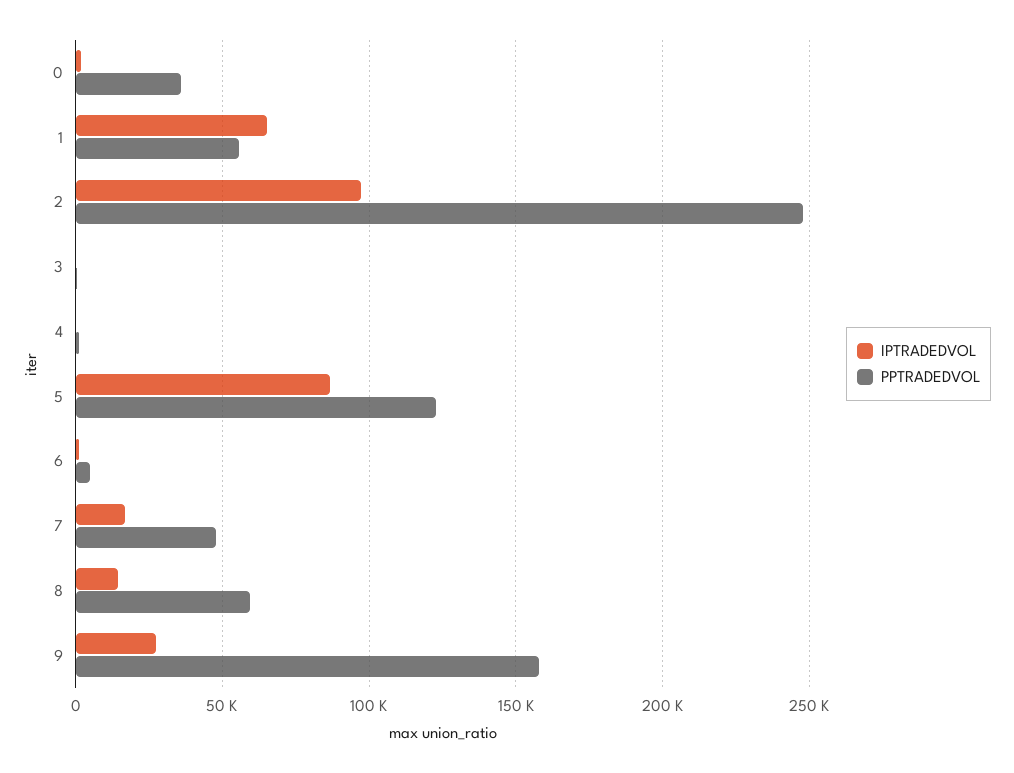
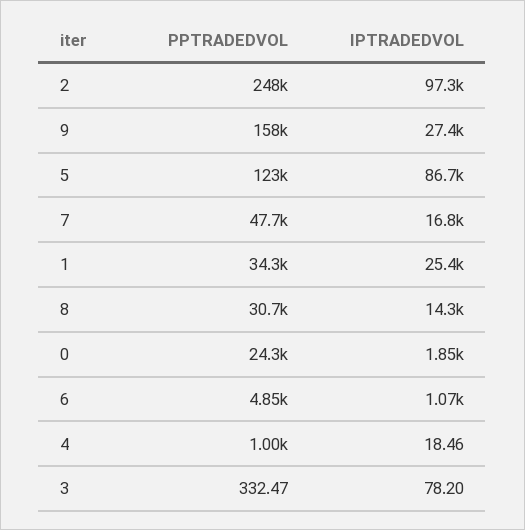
PPTRADEDVOL, 0: 35000 -> 24300
IPTRADEDVOL, 1: 65000 -> 25400
PPTRADEDVOL, 1: 55000 -> 34300
PPTRADEDVOL, 8: 60000 -> 30700

